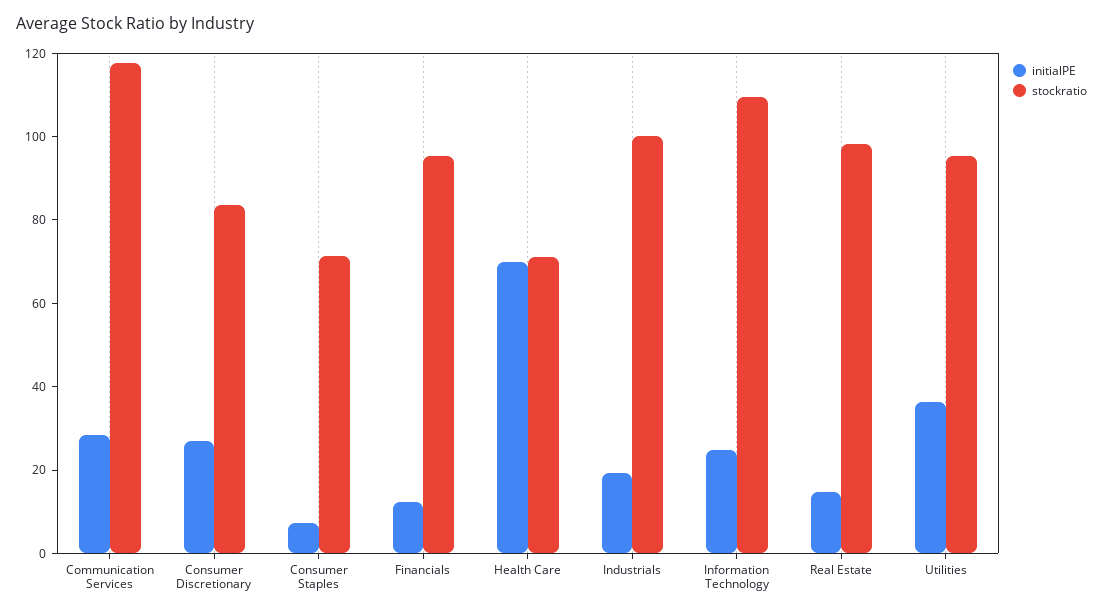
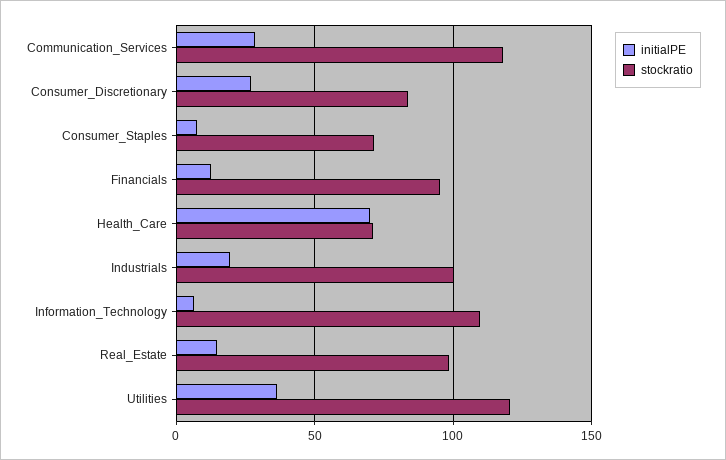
initialPE, Information Technology: 25 -> 5
stockratio, Utilities: 95 -> 120

